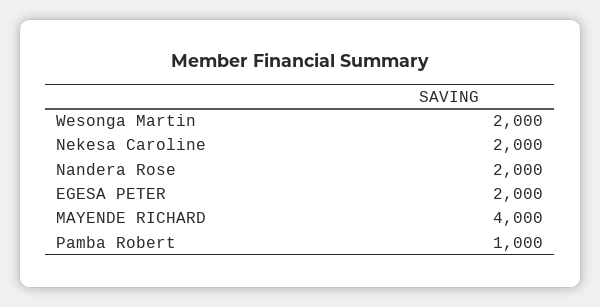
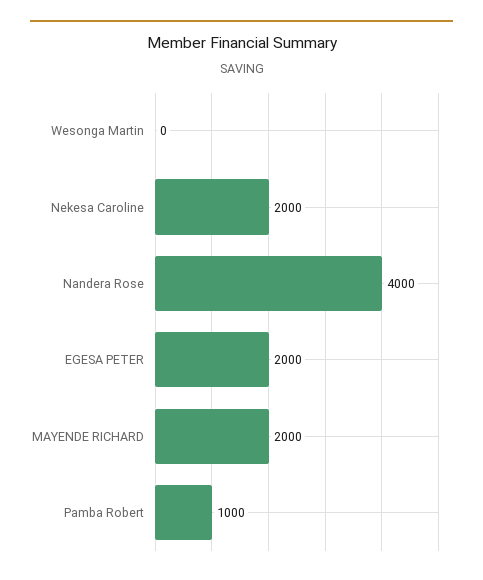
Wesonga Martin: 2000 -> 0
Nandera Rose: 2000 -> 4000
MAYENDE RICHARD: 4000 -> 2000

